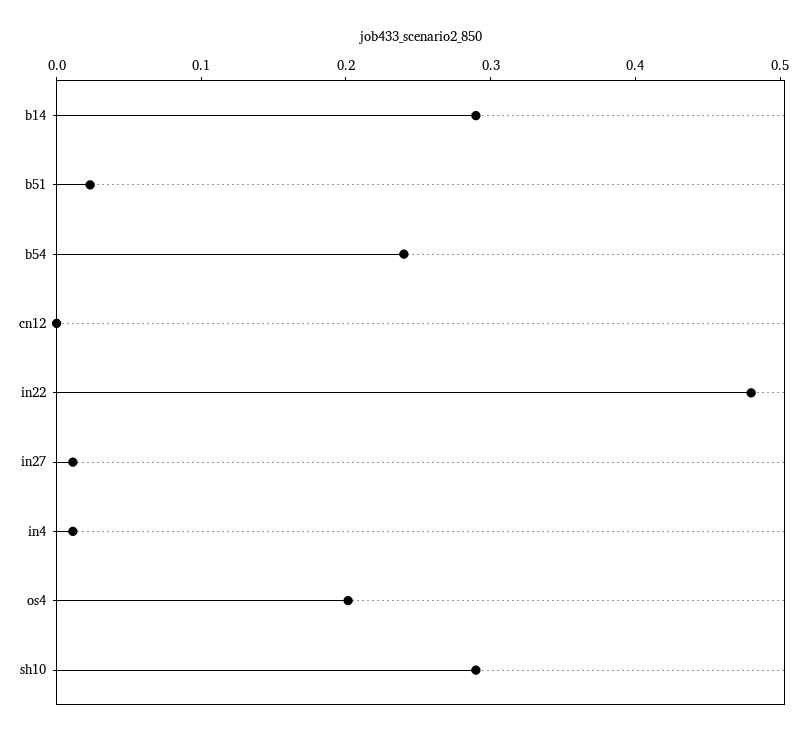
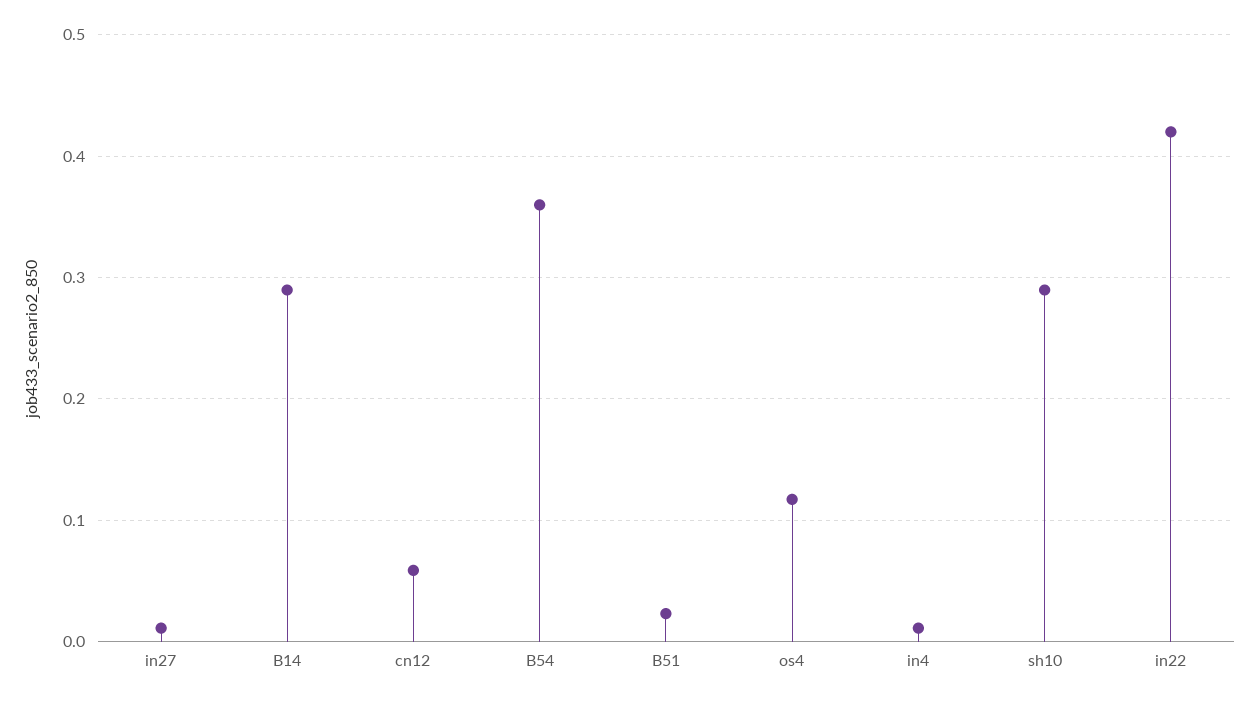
b54: 0.24 -> 0.36
cn12: 0 -> 0.06
in22: 0.48 -> 0.42
os4: 0.2 -> 0.12

